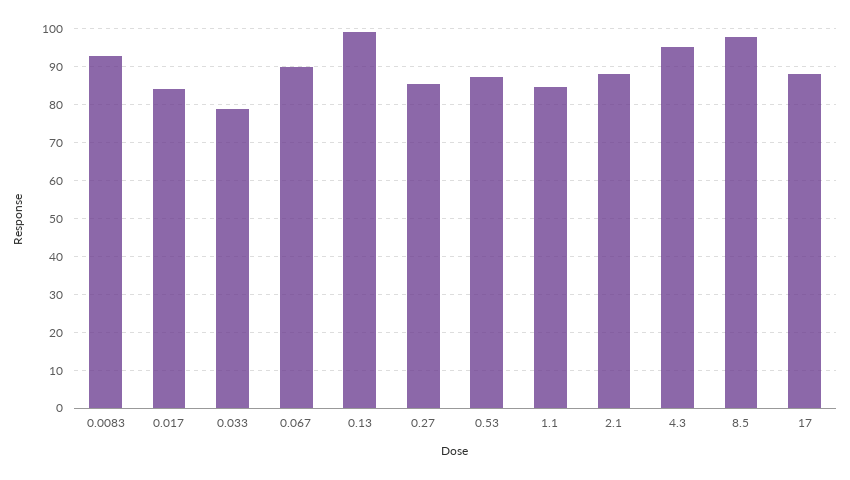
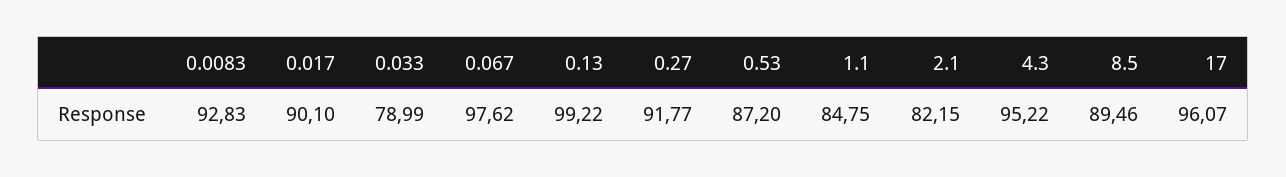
0.017: 84 -> 90.1
0.067: 90 -> 97.62
0.27: 86 -> 91.77
2.1: 88 -> 82.15
8.5: 98 -> 89.46
17: 88 -> 96.07

